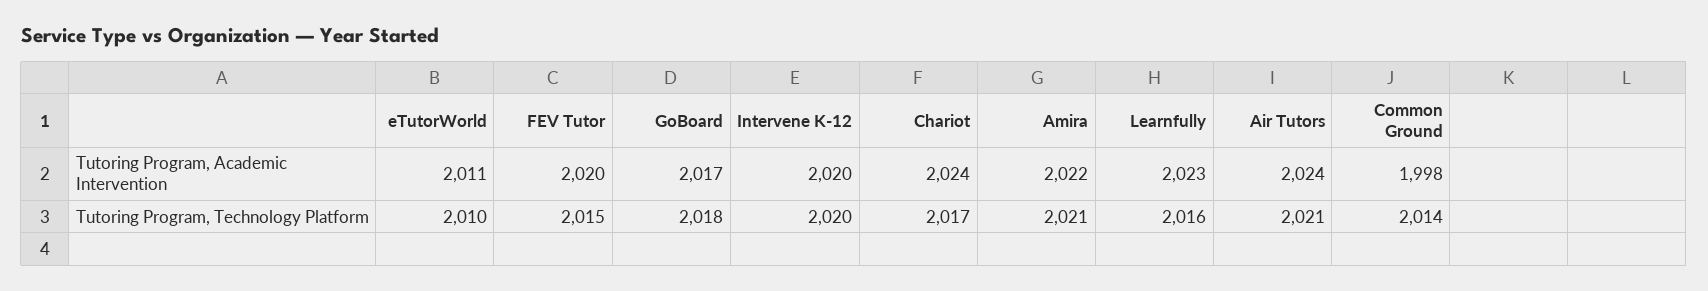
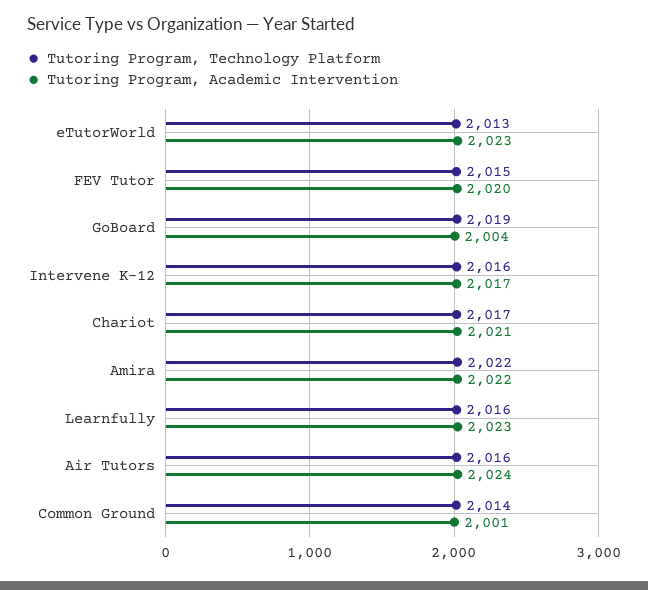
Tutoring Program, Academic Intervention, eTutorWorld: 2011 -> 2023
Tutoring Program, Academic Intervention, GoBoard: 2017 -> 2004
Tutoring Program, Academic Intervention, Intervene K-12: 2020 -> 2017
Tutoring Program, Academic Intervention, Chariot: 2024 -> 2021
Tutoring Program, Academic Intervention, Common Ground: 1998 -> 2001
Tutoring Program, Technology Platform, eTutorWorld: 2010 -> 2013
Tutoring Program, Technology Platform, GoBoard: 2018 -> 2019
Tutoring Program, Technology Platform, Intervene K-12: 2020 -> 2016
Tutoring Program, Technology Platform, Amira: 2021 -> 2022
Tutoring Program, Technology Platform, Air Tutors: 2021 -> 2016

